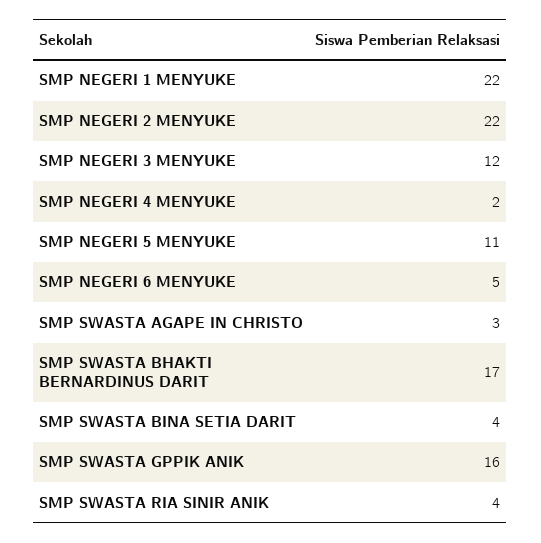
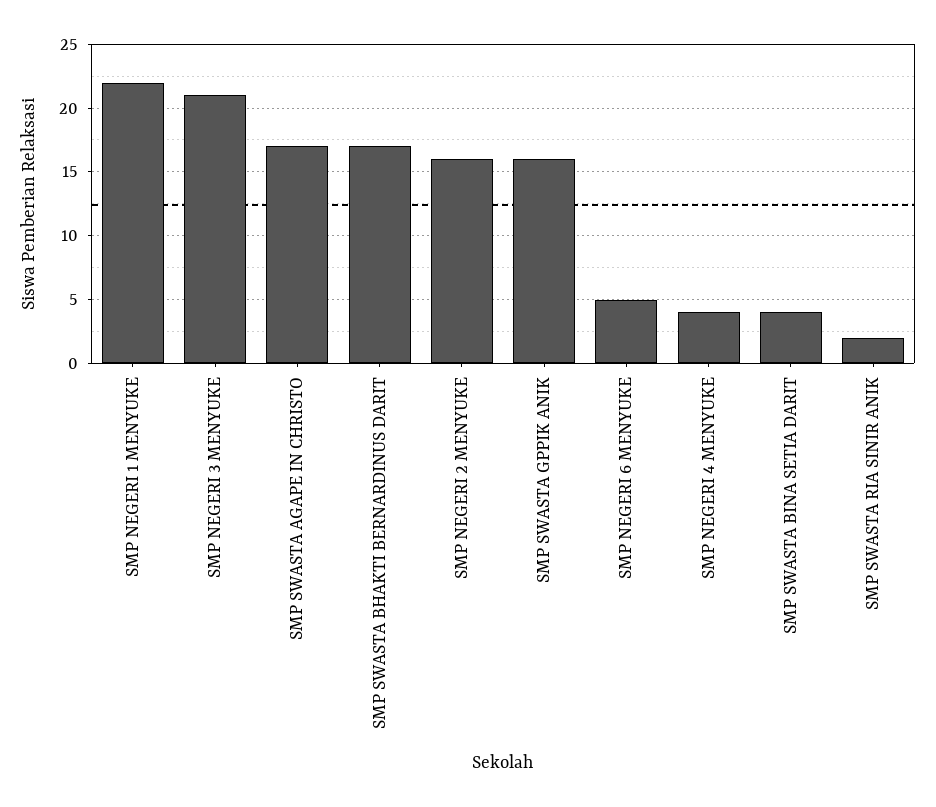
SMP NEGERI 2 MENYUKE: 22 -> 16
SMP NEGERI 3 MENYUKE: 12 -> 21
SMP NEGERI 4 MENYUKE: 2 -> 4
SMP NEGERI 5 MENYUKE: 11 -> none
SMP SWASTA AGAPE IN CHRISTO: 3 -> 17
SMP SWASTA RIA SINIR ANIK: 4 -> 2

